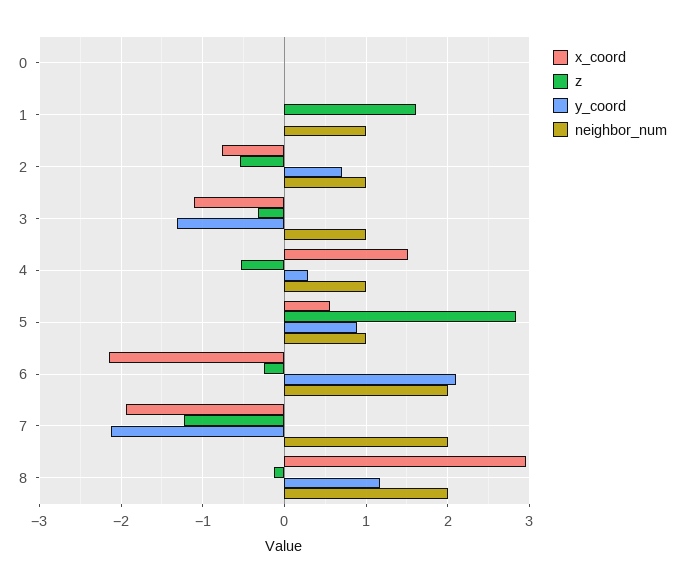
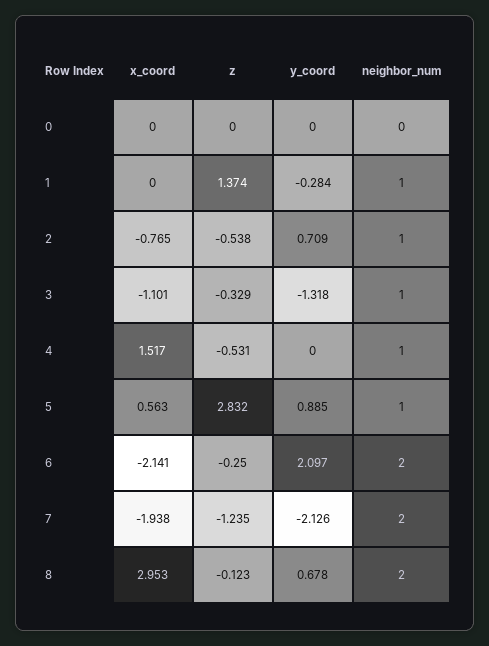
z, 1: 1.6 -> 1.374
y_coord, 1: 0 -> -0.284
y_coord, 4: 0.3 -> 0
y_coord, 8: 1.2 -> 0.678

